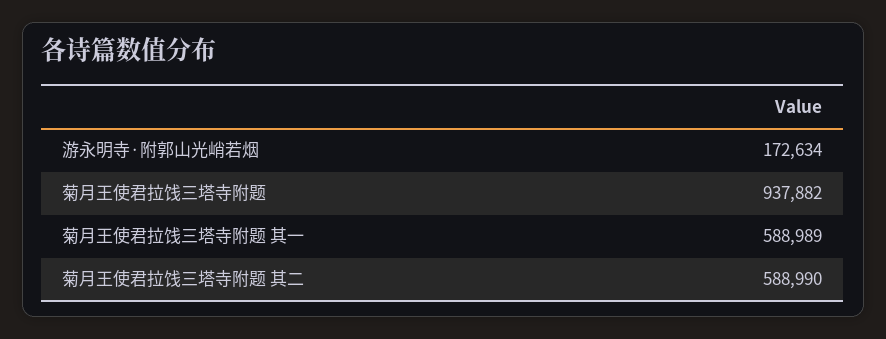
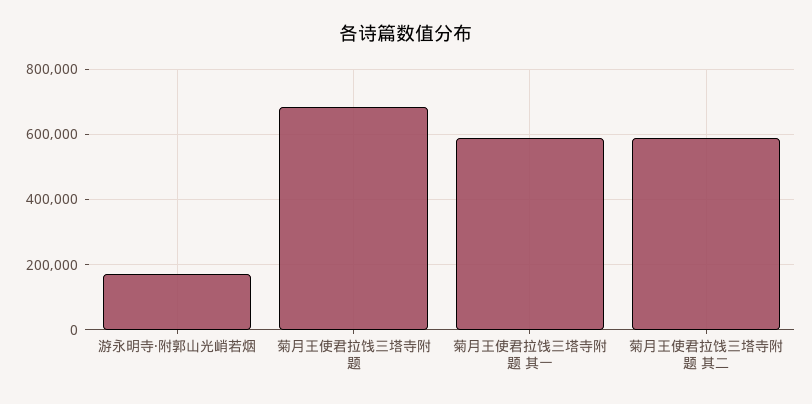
菊月王使君拉饯三塔寺附题: 937882 -> 680000

